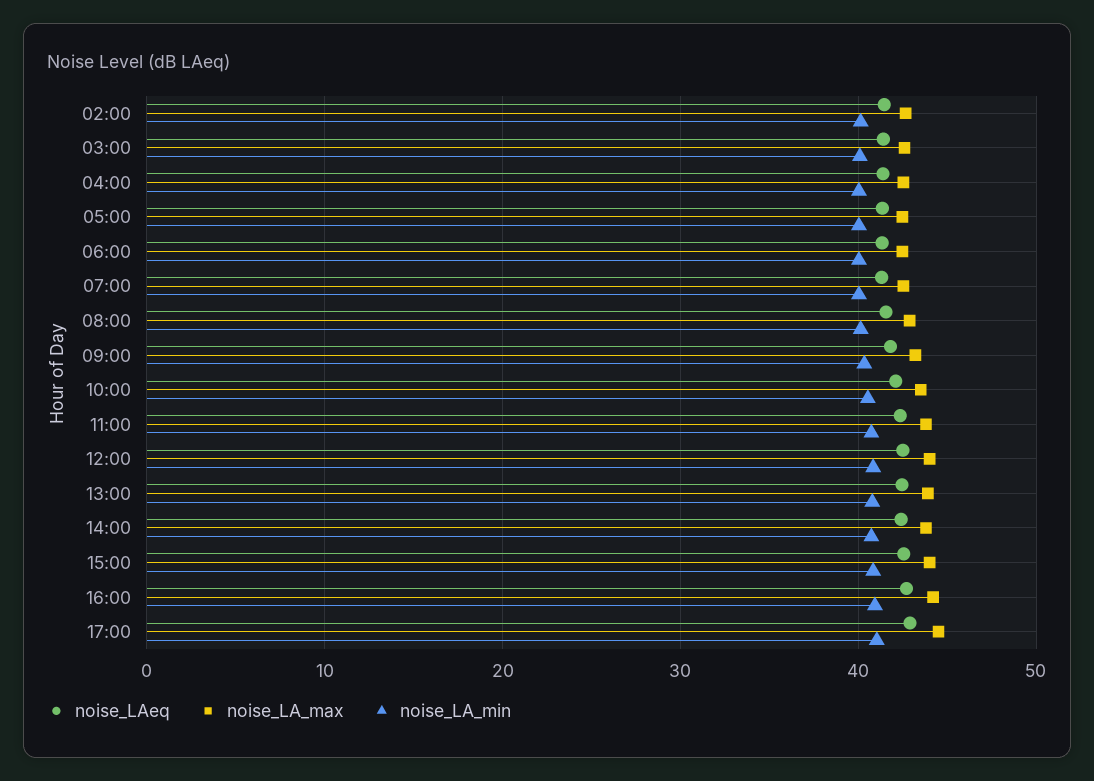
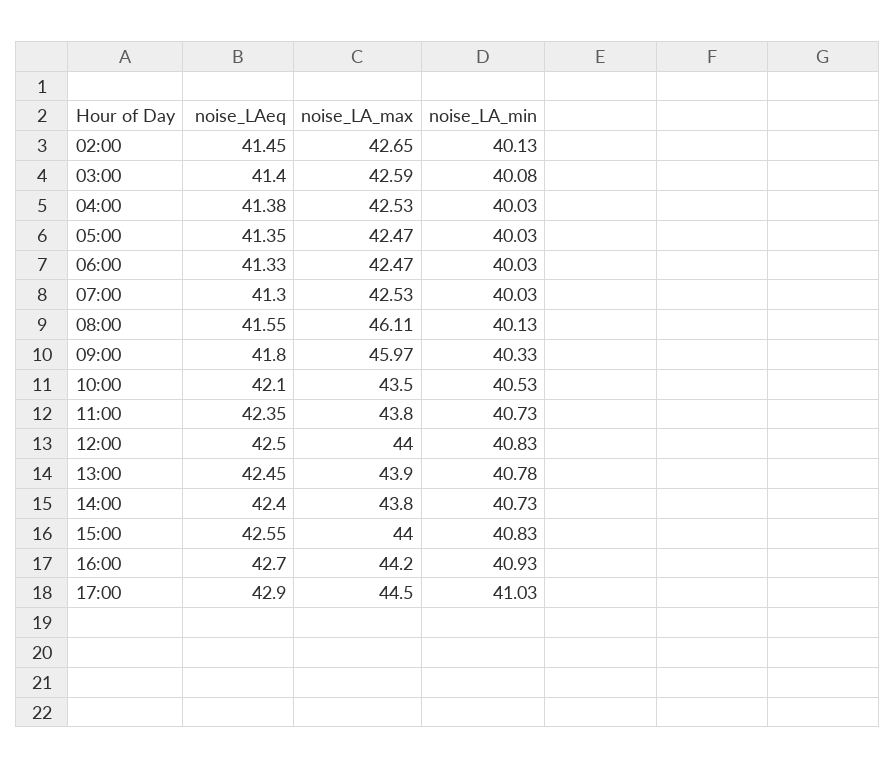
noise_LA_max, 08:00: 43 -> 46.11
noise_LA_max, 09:00: 43 -> 45.97

